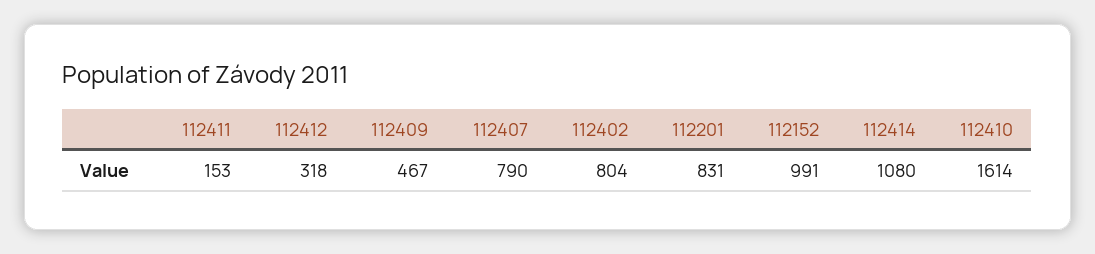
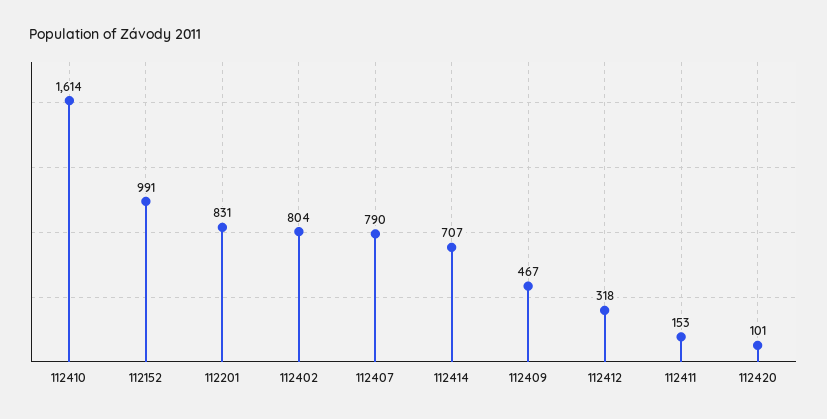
112414: 1080 -> 707
112420: none -> 101

